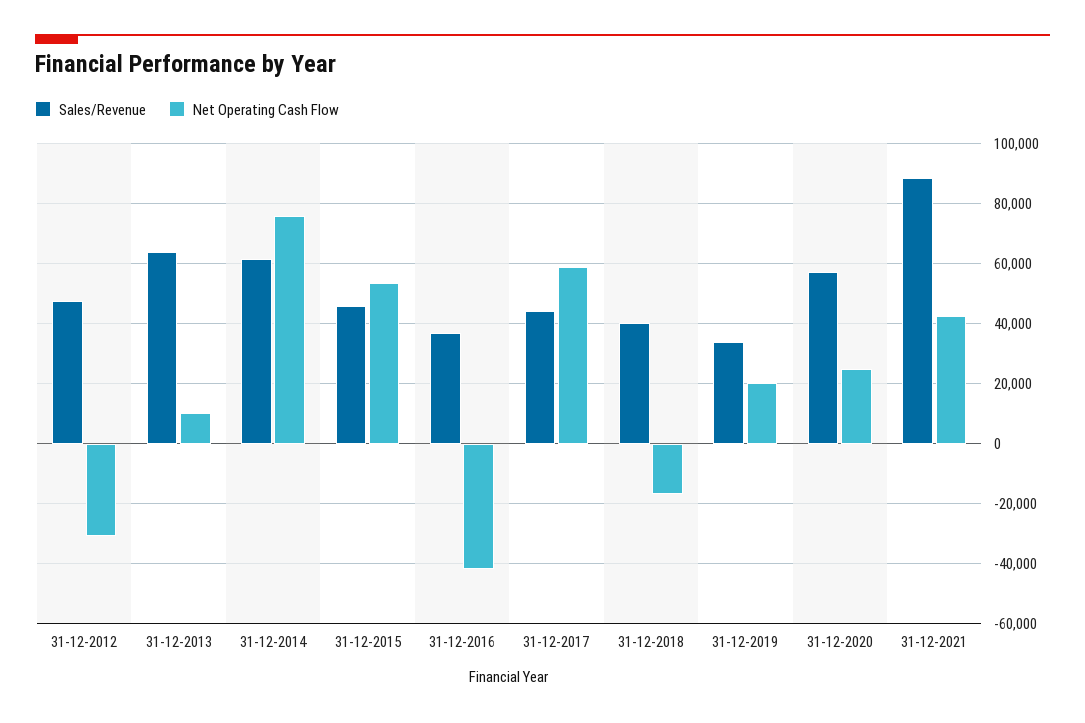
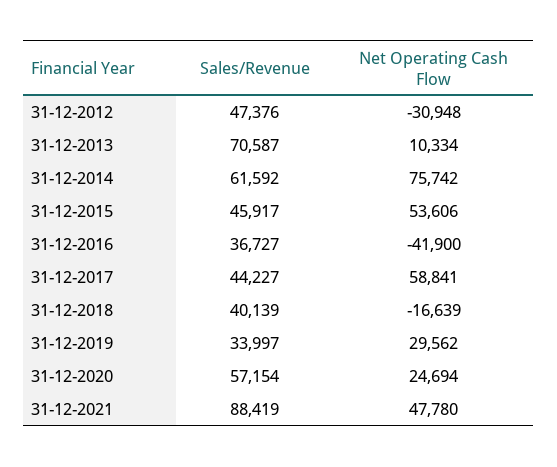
Sales/Revenue, 31-12-2013: 64000 -> 70587
Net Operating Cash Flow, 31-12-2019: 20000 -> 29562
Net Operating Cash Flow, 31-12-2021: 42000 -> 47780

